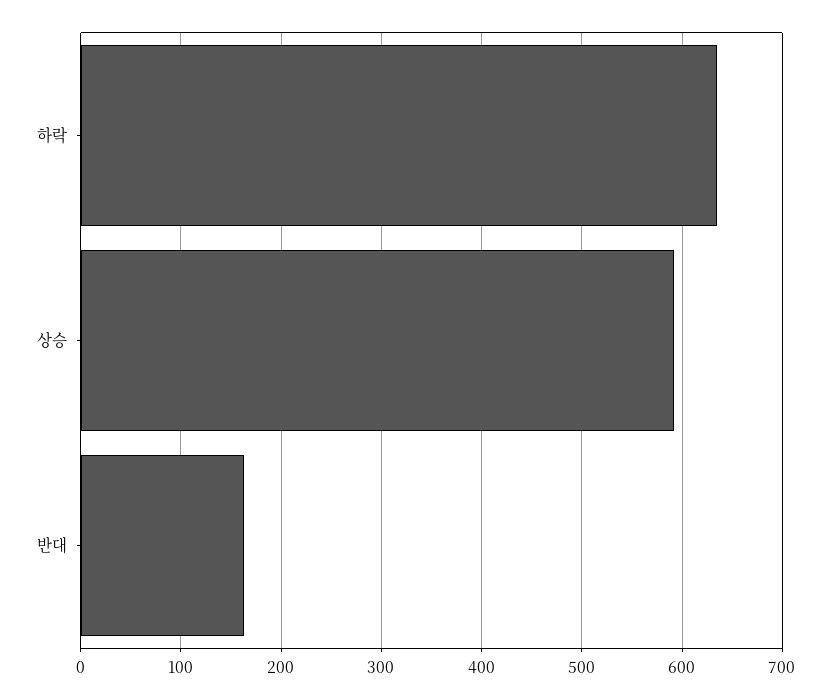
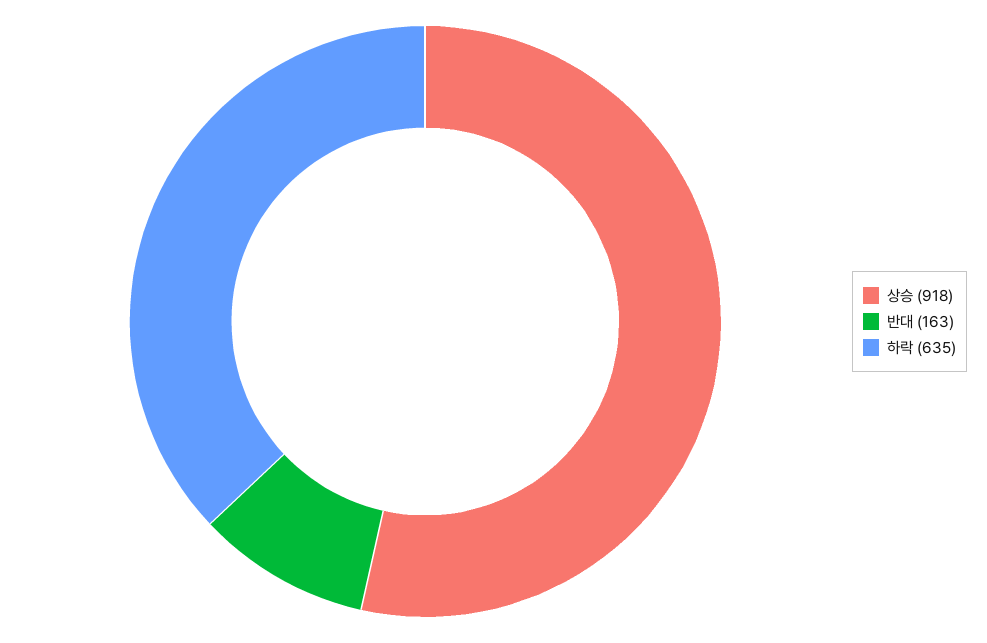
상승: 590 -> 918

